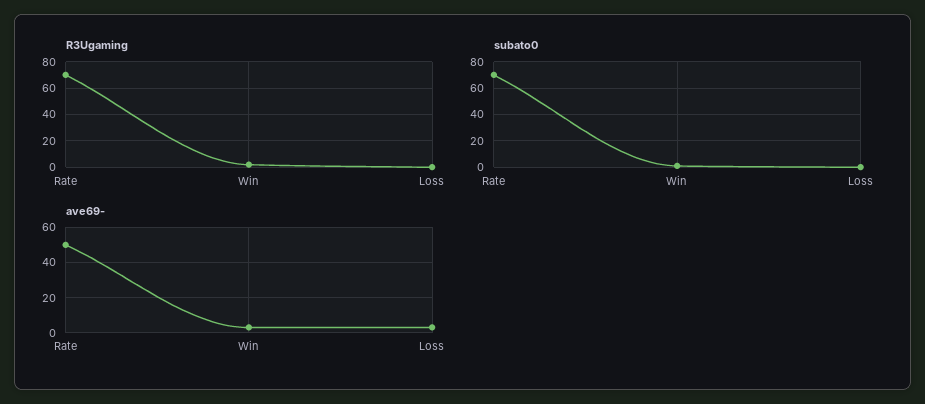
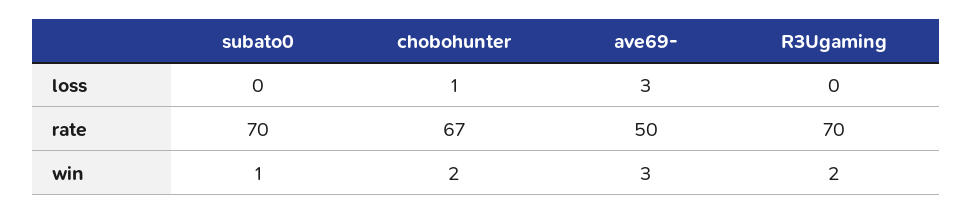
chobohunter, Loss: none -> 1
chobohunter, Rate: none -> 67
chobohunter, Win: none -> 2

